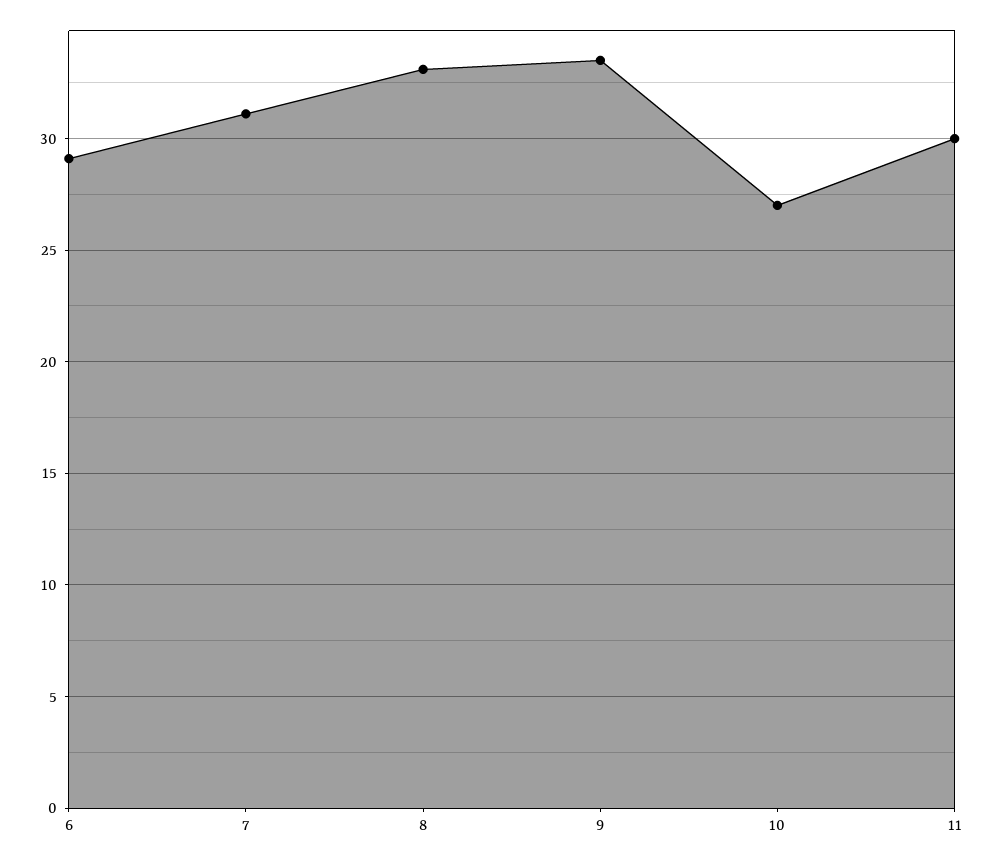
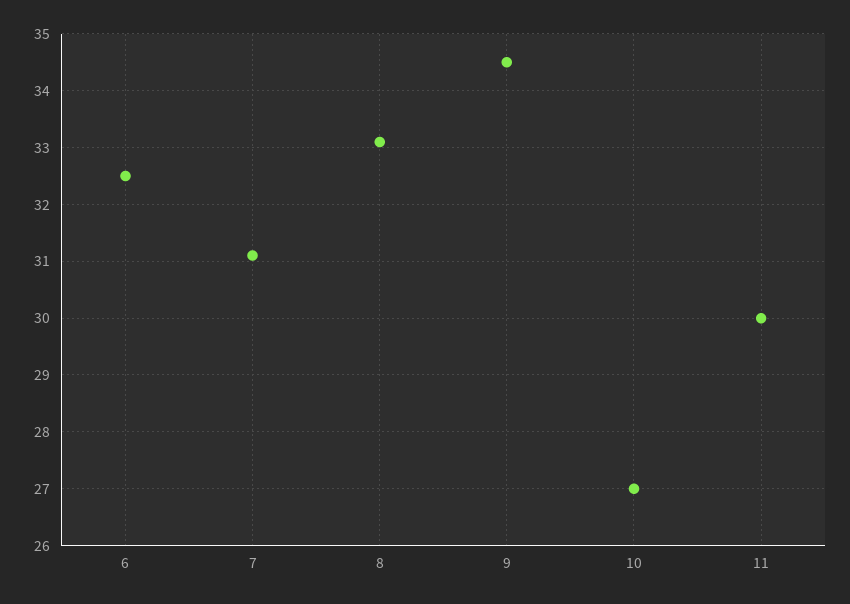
6: 29 -> 32.5
9: 33.5 -> 34.5

